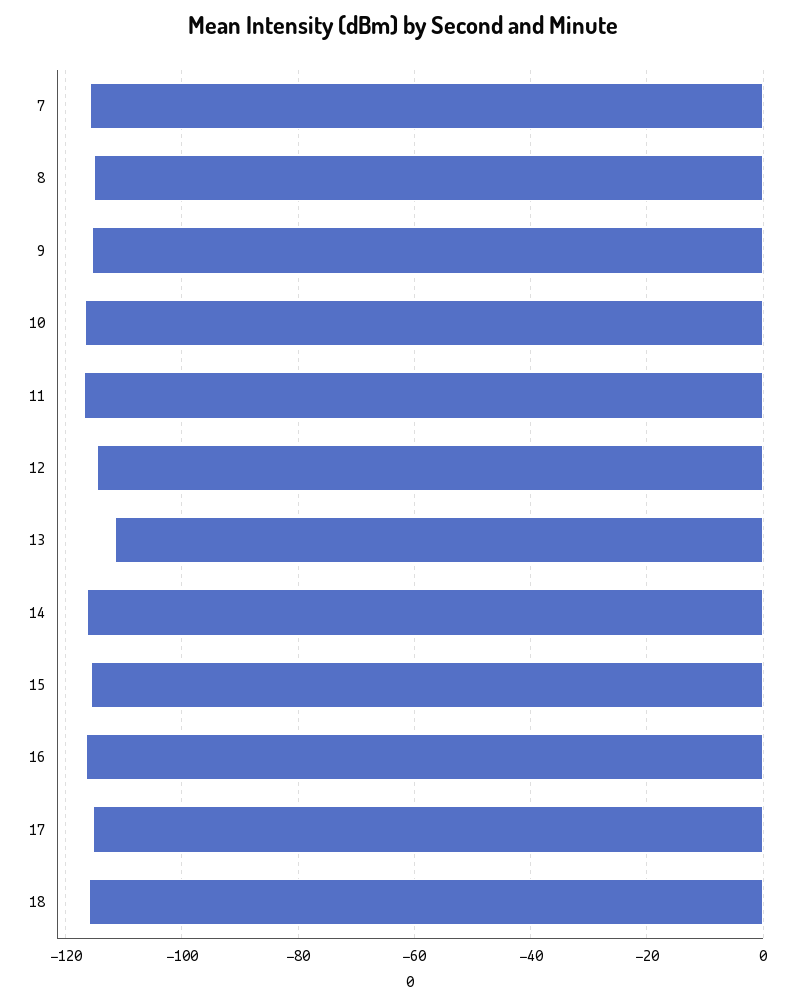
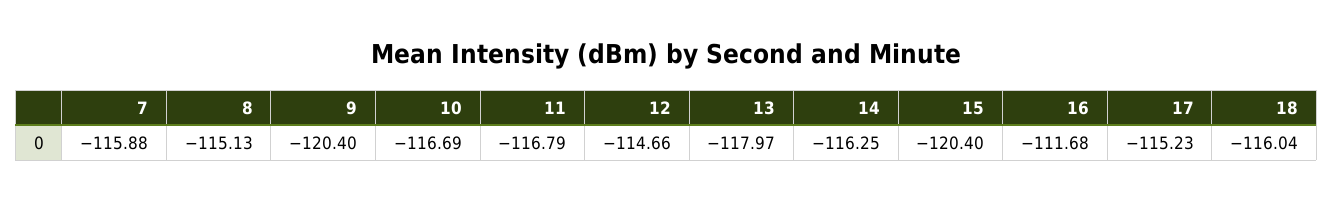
9: -116 -> -120.4
13: -112 -> -117.97
15: -116 -> -120.4
16: -116 -> -111.68

